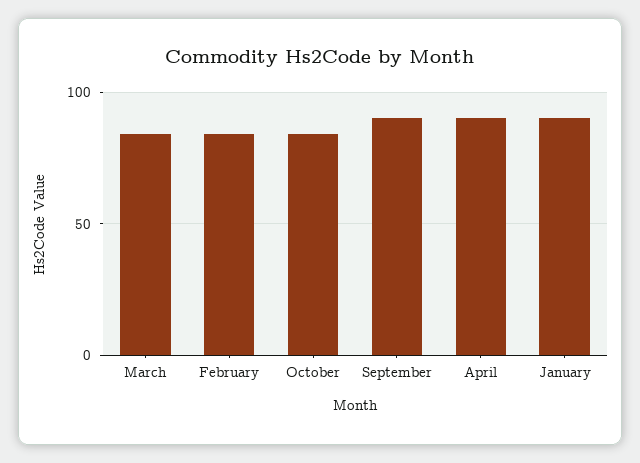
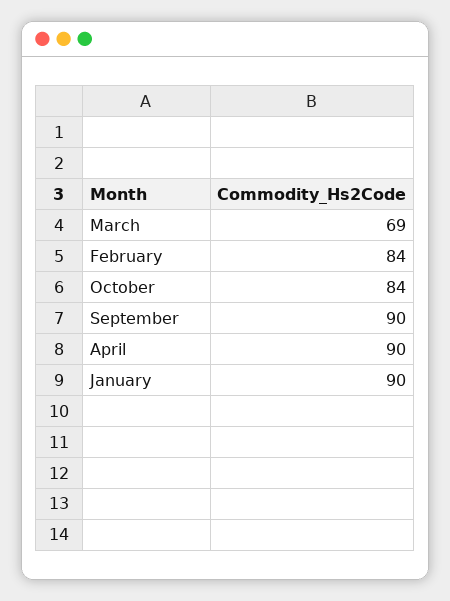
March: 85 -> 69

